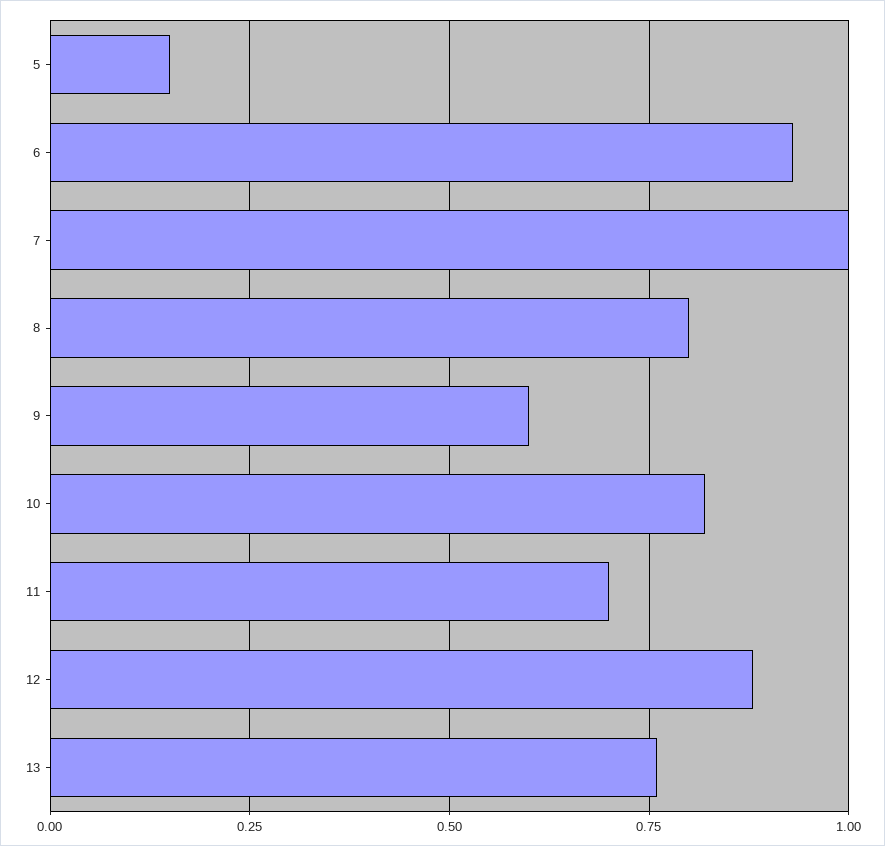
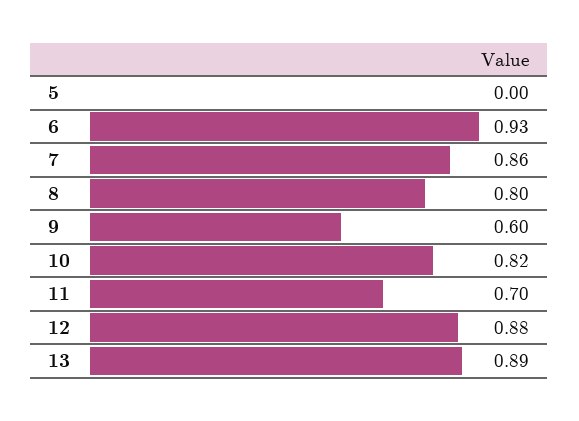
5: 0.15 -> 0
7: 1 -> 0.86
13: 0.75 -> 0.89

